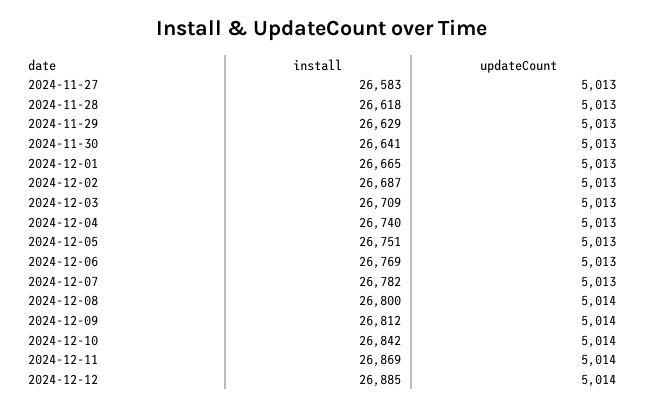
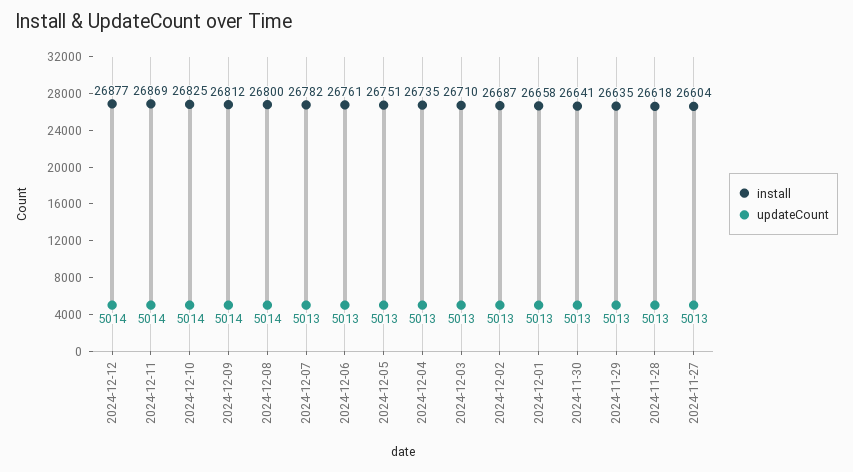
install, 2024-11-27: 26583 -> 26604
install, 2024-11-29: 26629 -> 26635
install, 2024-12-01: 26665 -> 26658
install, 2024-12-03: 26709 -> 26710
install, 2024-12-04: 26740 -> 26735
install, 2024-12-06: 26769 -> 26761
install, 2024-12-10: 26842 -> 26825
install, 2024-12-12: 26885 -> 26877

